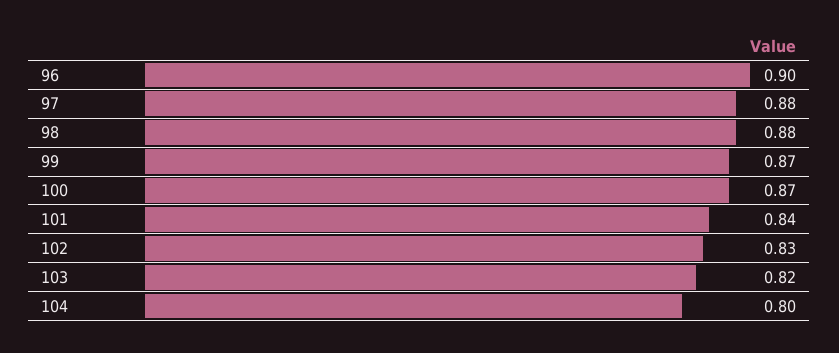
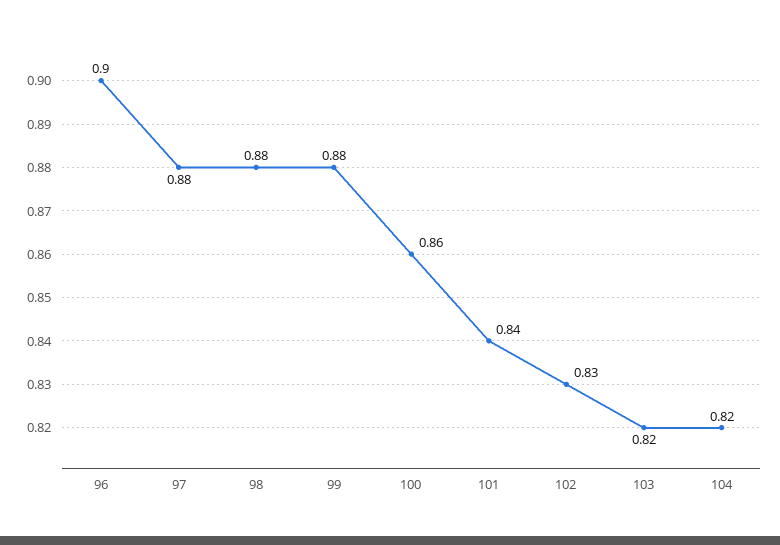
99: 0.87 -> 0.88
100: 0.87 -> 0.86
104: 0.8 -> 0.82

